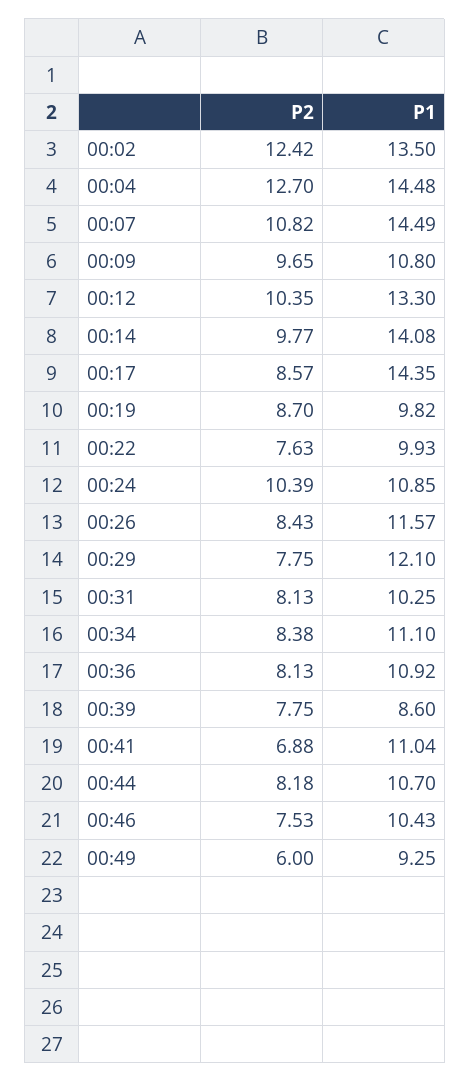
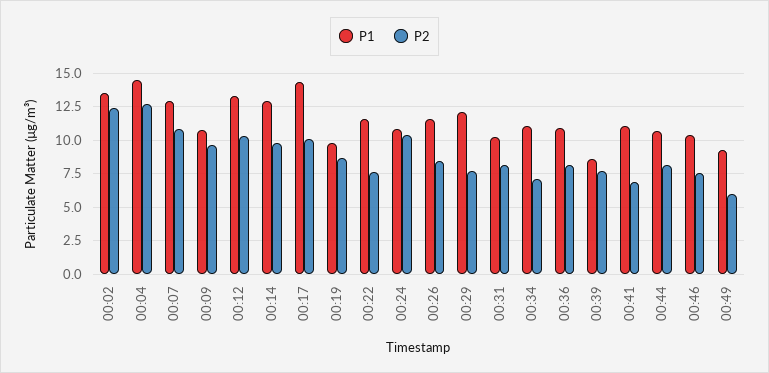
P1, 00:07: 14.49 -> 13
P1, 00:14: 14.08 -> 13
P2, 00:17: 8.57 -> 10
P1, 00:22: 9.93 -> 11.5
P2, 00:34: 8.38 -> 7

